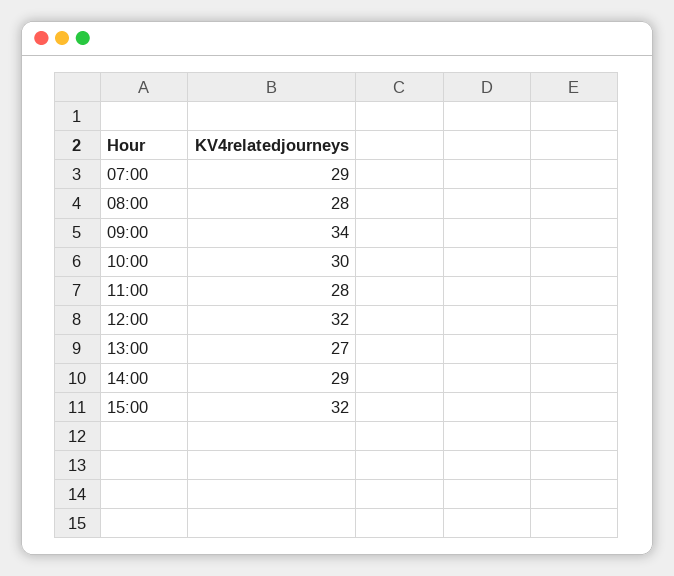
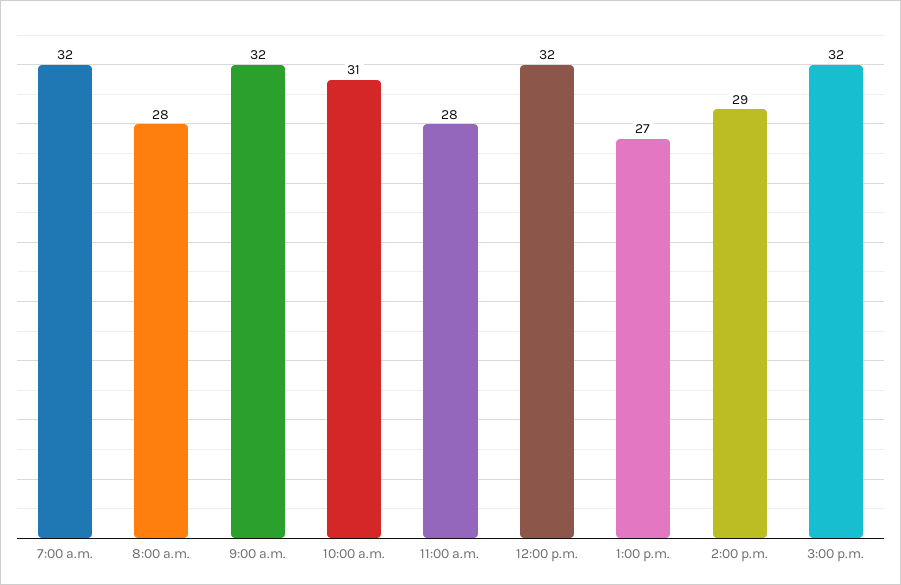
07:00: 29 -> 32
09:00: 34 -> 32
10:00: 30 -> 31

